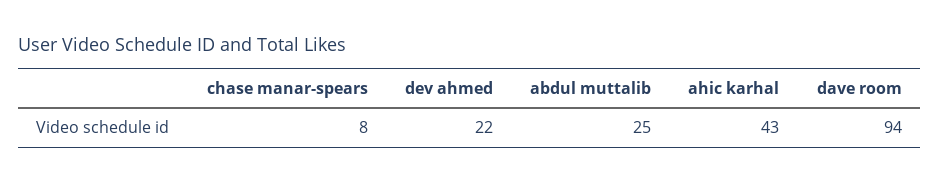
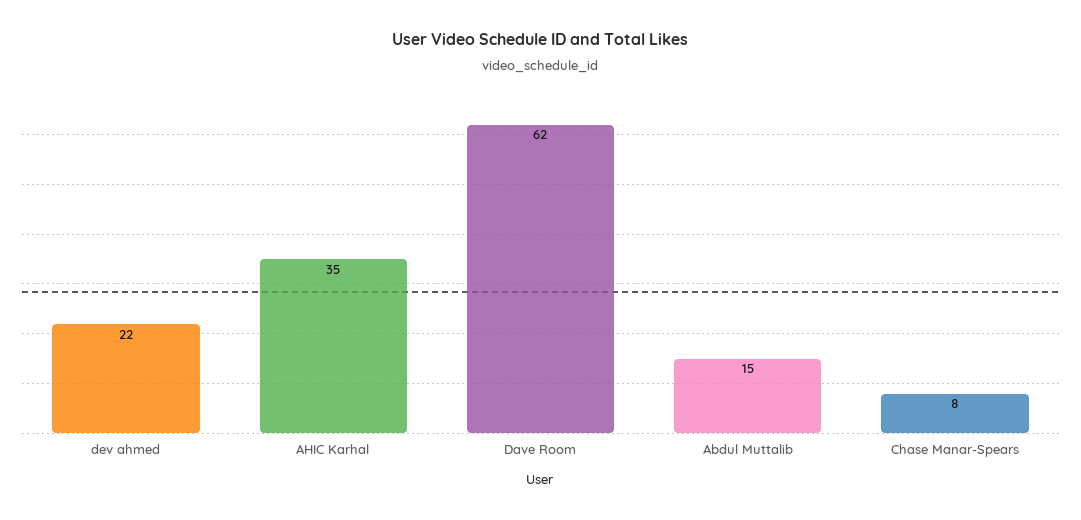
abdul muttalib: 25 -> 15
ahic karhal: 43 -> 35
dave room: 94 -> 62

